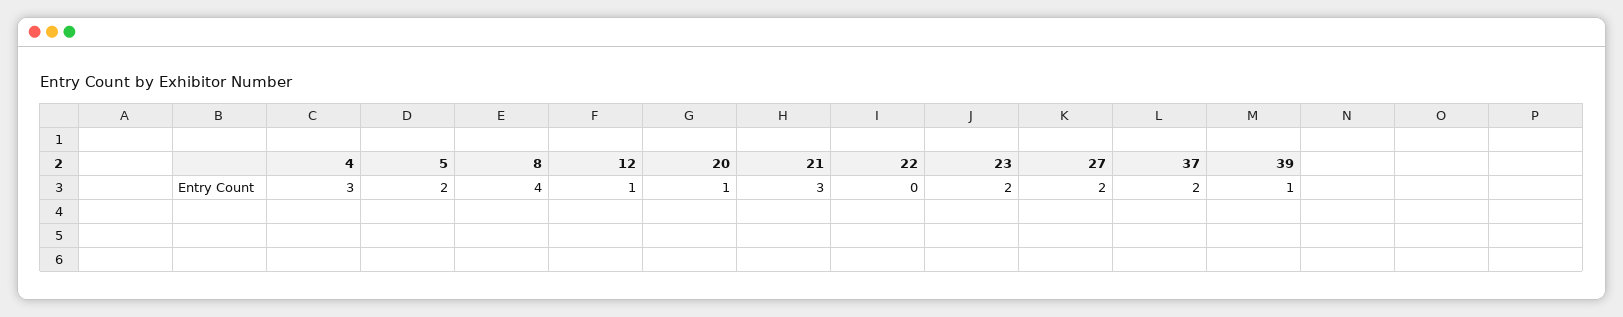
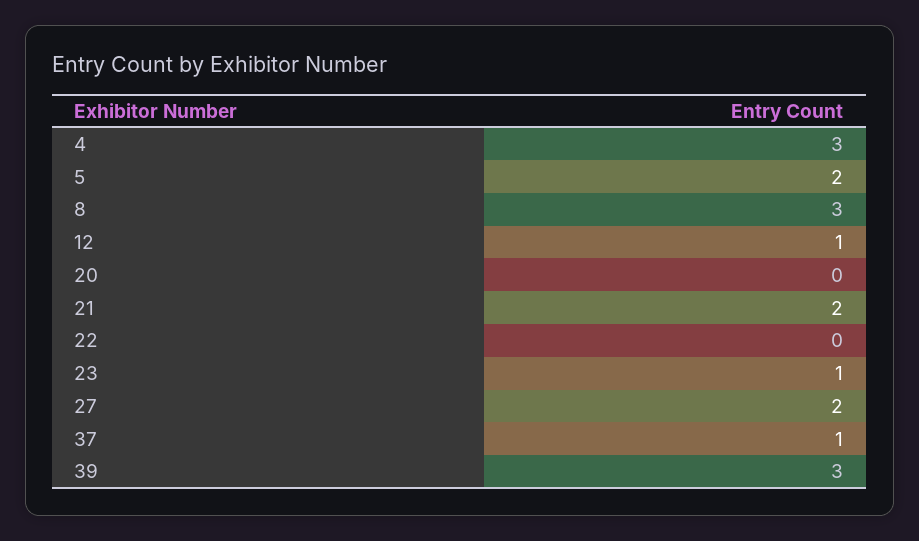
8: 4 -> 3
20: 1 -> 0
21: 3 -> 2
23: 2 -> 1
37: 2 -> 1
39: 1 -> 3

